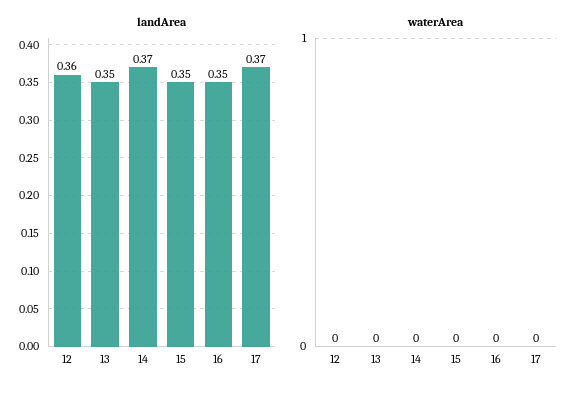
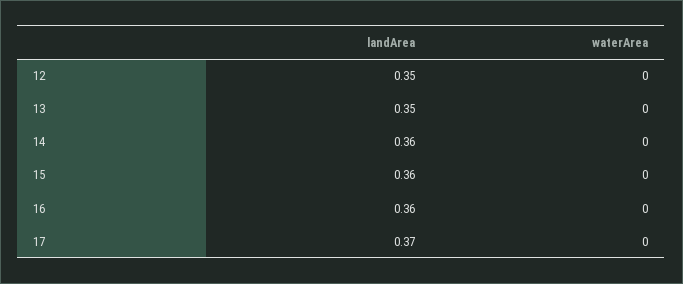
landArea, 12: 0.36 -> 0.35
landArea, 14: 0.37 -> 0.36
landArea, 15: 0.35 -> 0.36
landArea, 16: 0.35 -> 0.36

